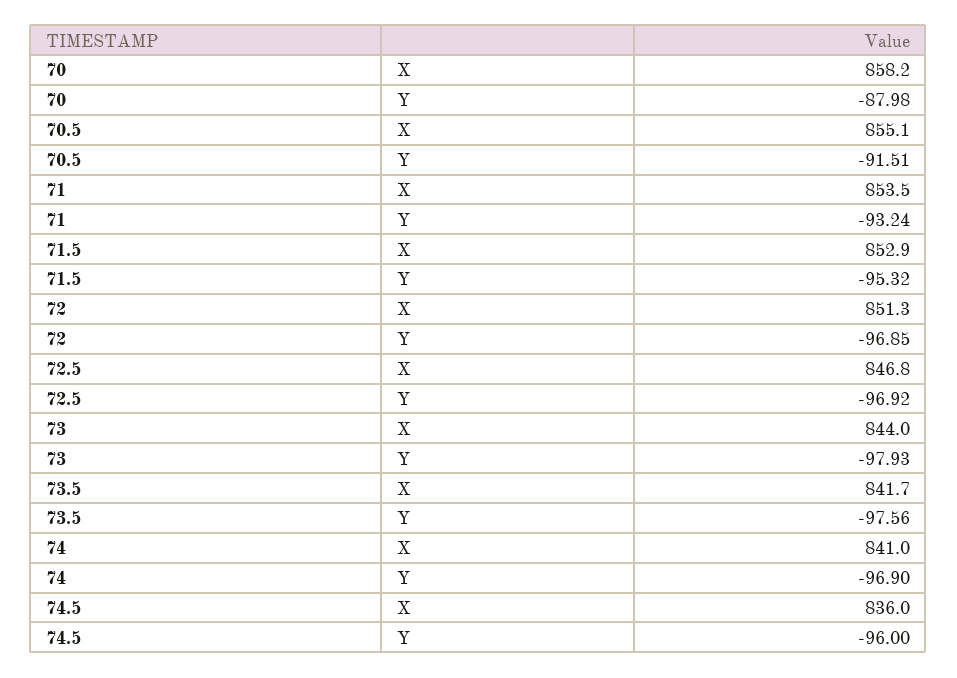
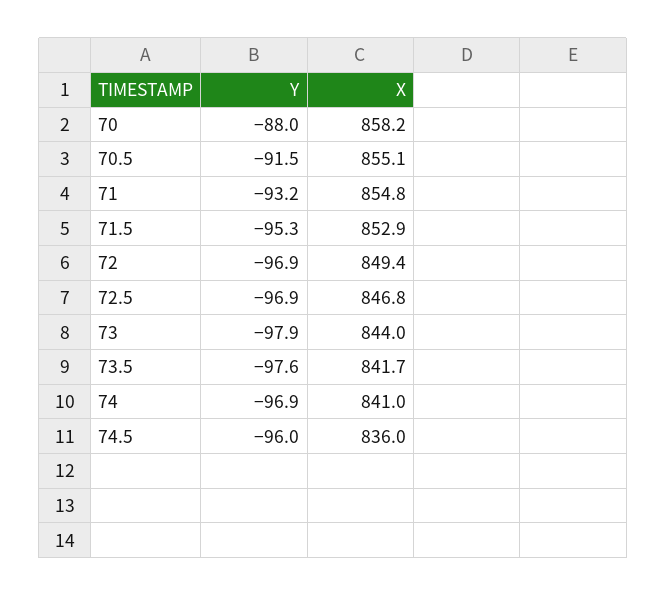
71, X: 853.5 -> 854.8
72, X: 851.3 -> 849.4

